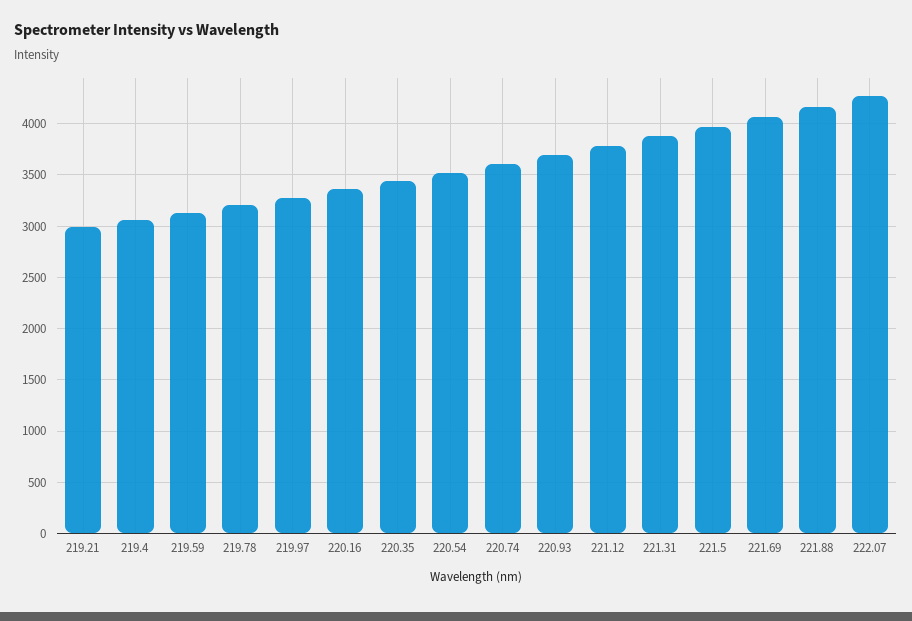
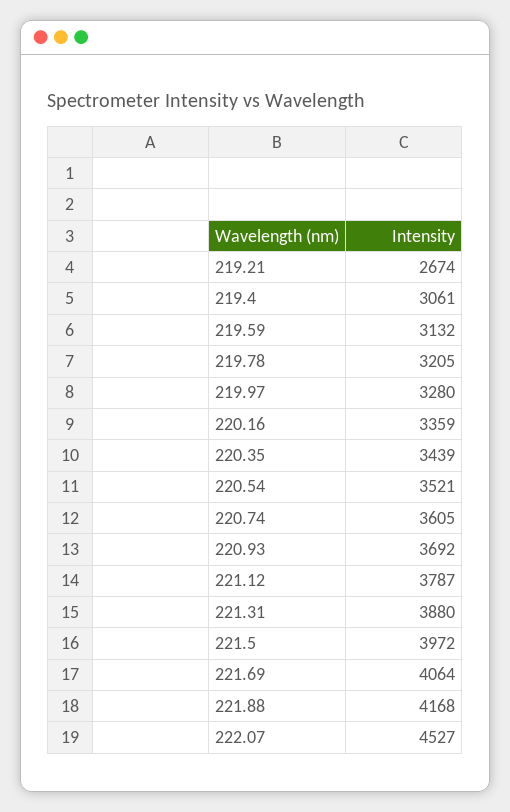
219.21: 3000 -> 2674
222.07: 4300 -> 4527

